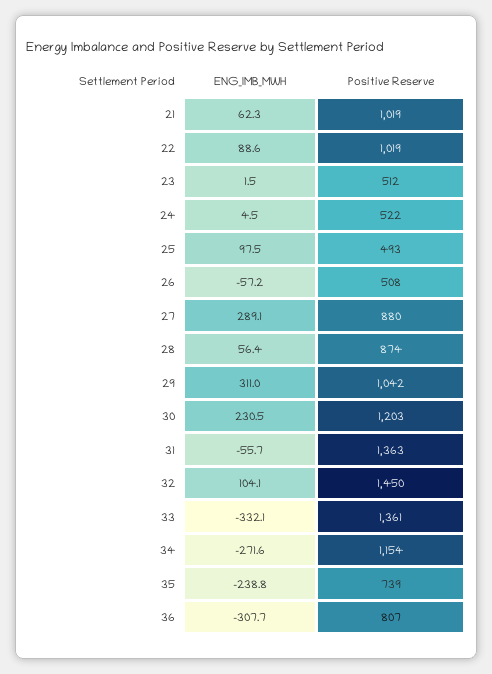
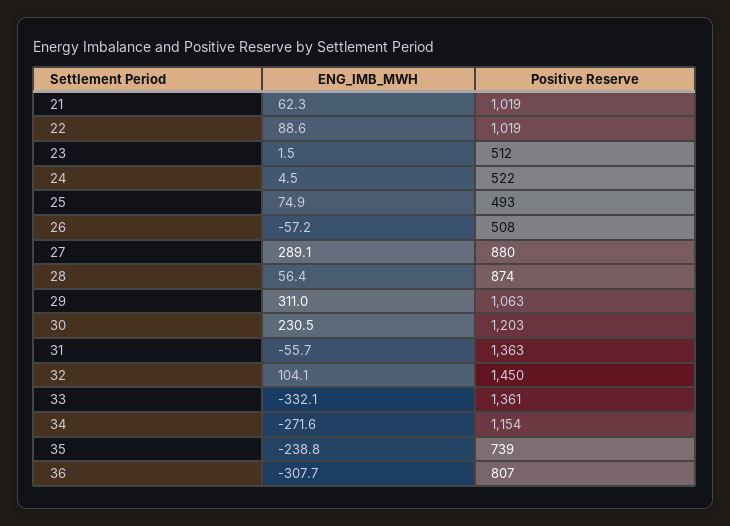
ENG_IMB_MWH, 25: 97.5 -> 74.9
Positive Reserve, 29: 1042 -> 1063

